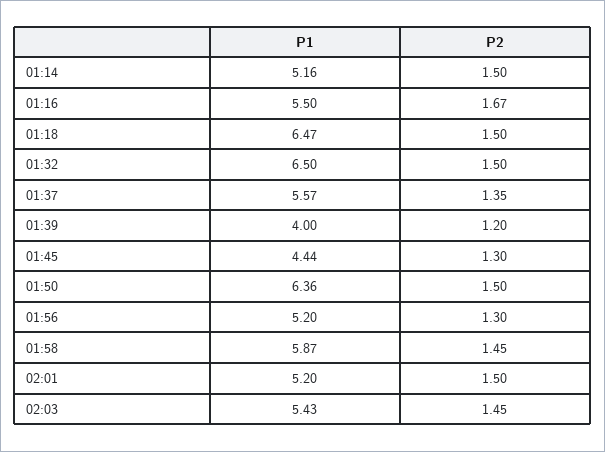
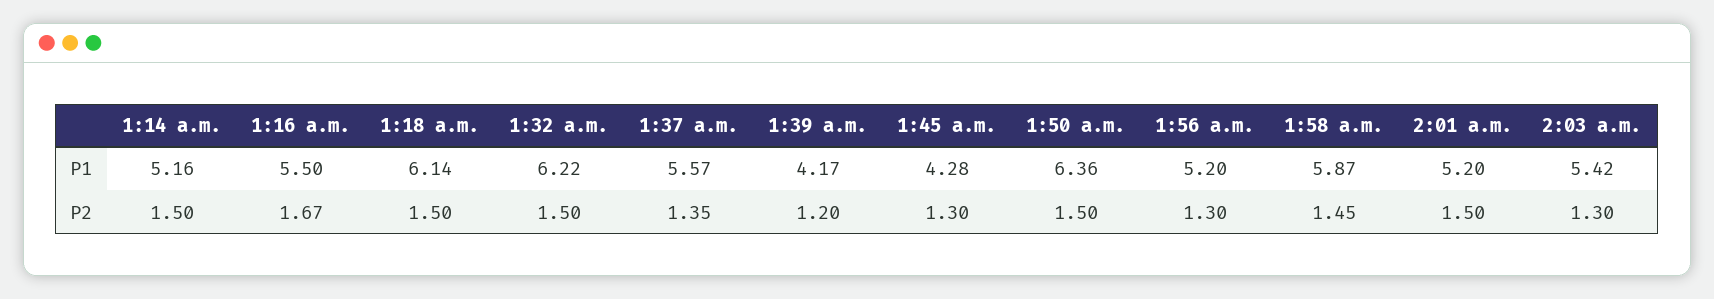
P1, 01:18: 6.47 -> 6.14
P1, 01:32: 6.5 -> 6.22
P1, 01:39: 4 -> 4.17
P1, 01:45: 4.44 -> 4.28
P1, 02:03: 5.43 -> 5.42
P2, 02:03: 1.45 -> 1.3

